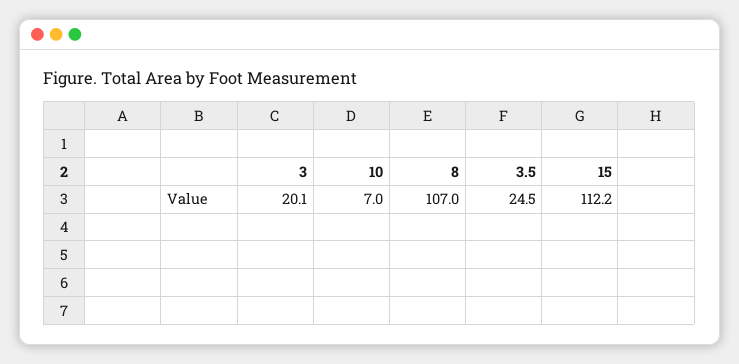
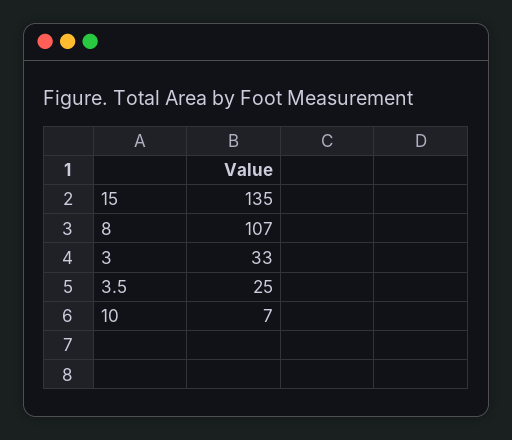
3: 20.1 -> 33
15: 112.2 -> 135

